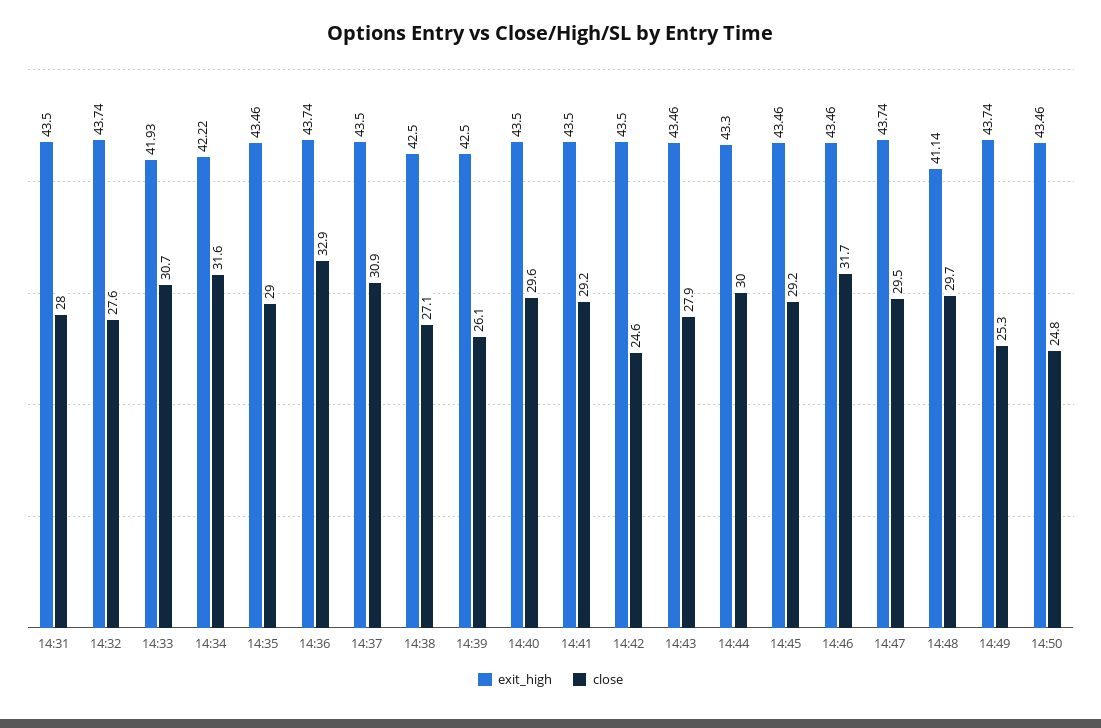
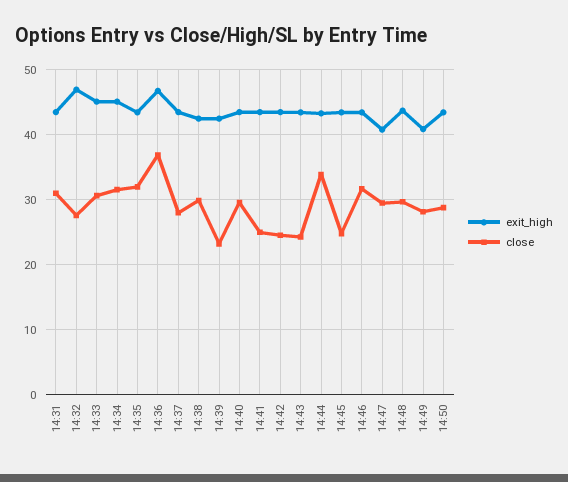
close, 14:31: 28 -> 31
exit_high, 14:32: 43.74 -> 47
exit_high, 14:33: 41.93 -> 45
exit_high, 14:34: 42.22 -> 45
close, 14:35: 29 -> 32
exit_high, 14:36: 43.74 -> 47
close, 14:36: 32.9 -> 37
close, 14:37: 30.9 -> 28
close, 14:38: 27.1 -> 30
close, 14:39: 26.1 -> 23
close, 14:41: 29.2 -> 25
close, 14:43: 27.9 -> 24
close, 14:44: 30 -> 34
close, 14:45: 29.2 -> 25
exit_high, 14:47: 43.74 -> 41
exit_high, 14:48: 41.14 -> 44
exit_high, 14:49: 43.74 -> 41
close, 14:49: 25.3 -> 28
close, 14:50: 24.8 -> 29

